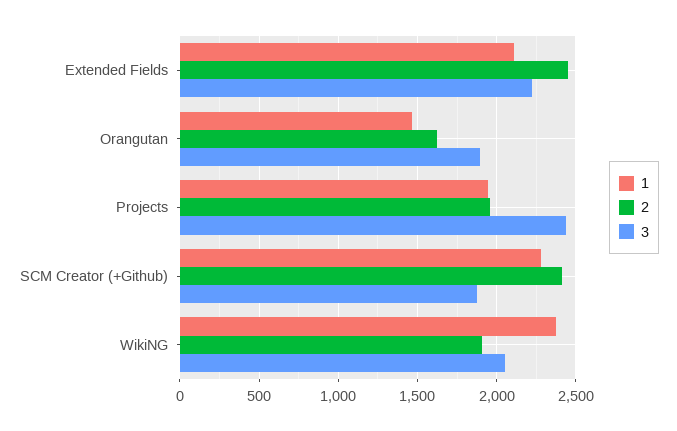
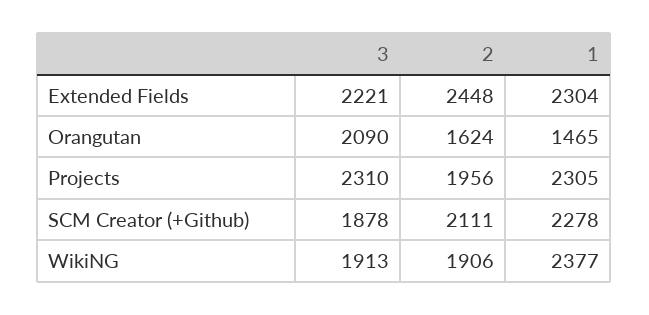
1, Extended Fields: 2100 -> 2304
3, Orangutan: 1900 -> 2090
1, Projects: 1950 -> 2305
3, Projects: 2450 -> 2310
2, SCM Creator (+Github): 2400 -> 2111
3, WikiNG: 2050 -> 1913

